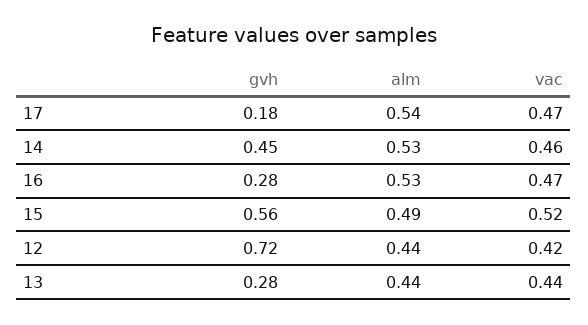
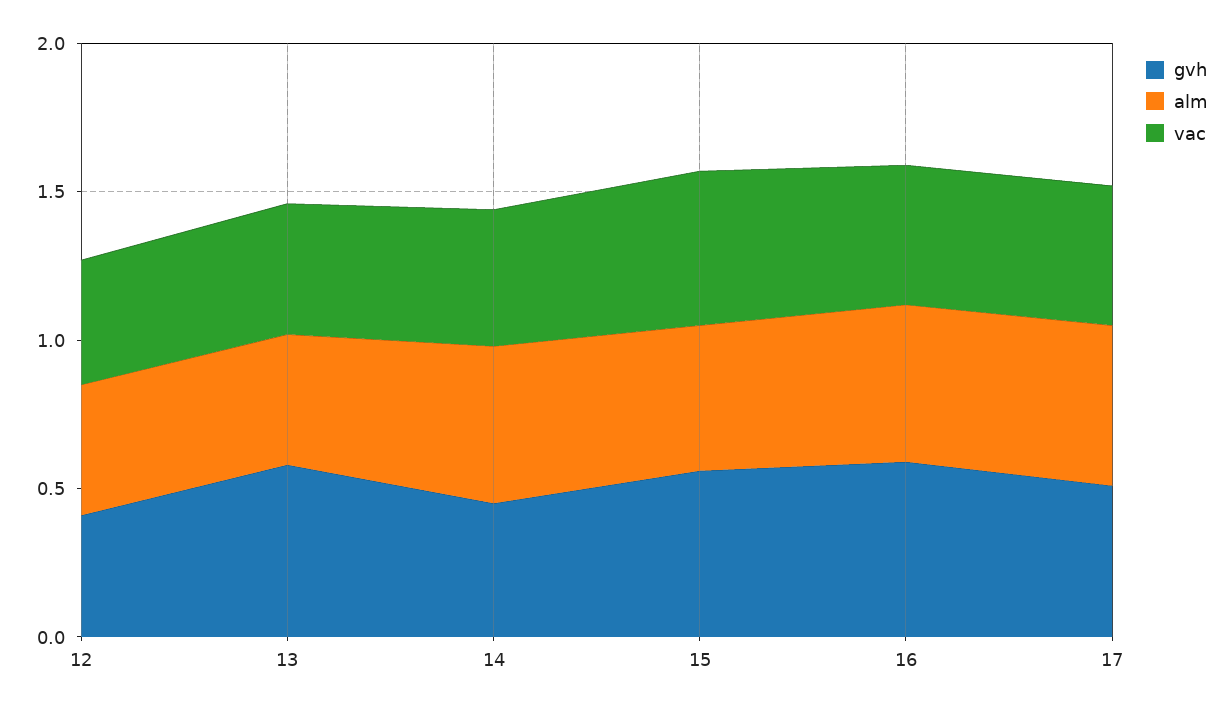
gvh, 17: 0.18 -> 0.5
gvh, 16: 0.28 -> 0.6
gvh, 12: 0.72 -> 0.4
gvh, 13: 0.28 -> 0.6

